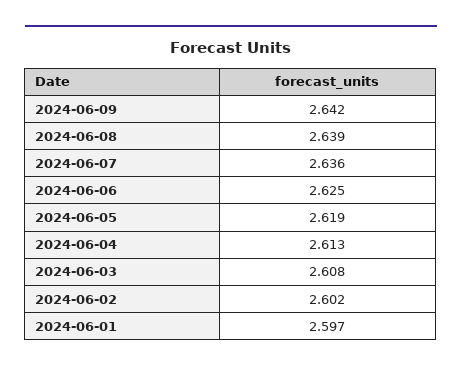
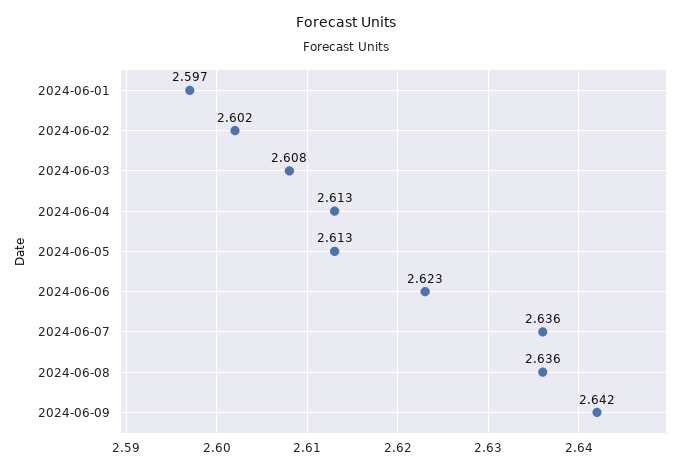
2024-06-08: 2.639 -> 2.636
2024-06-06: 2.625 -> 2.623
2024-06-05: 2.619 -> 2.613

